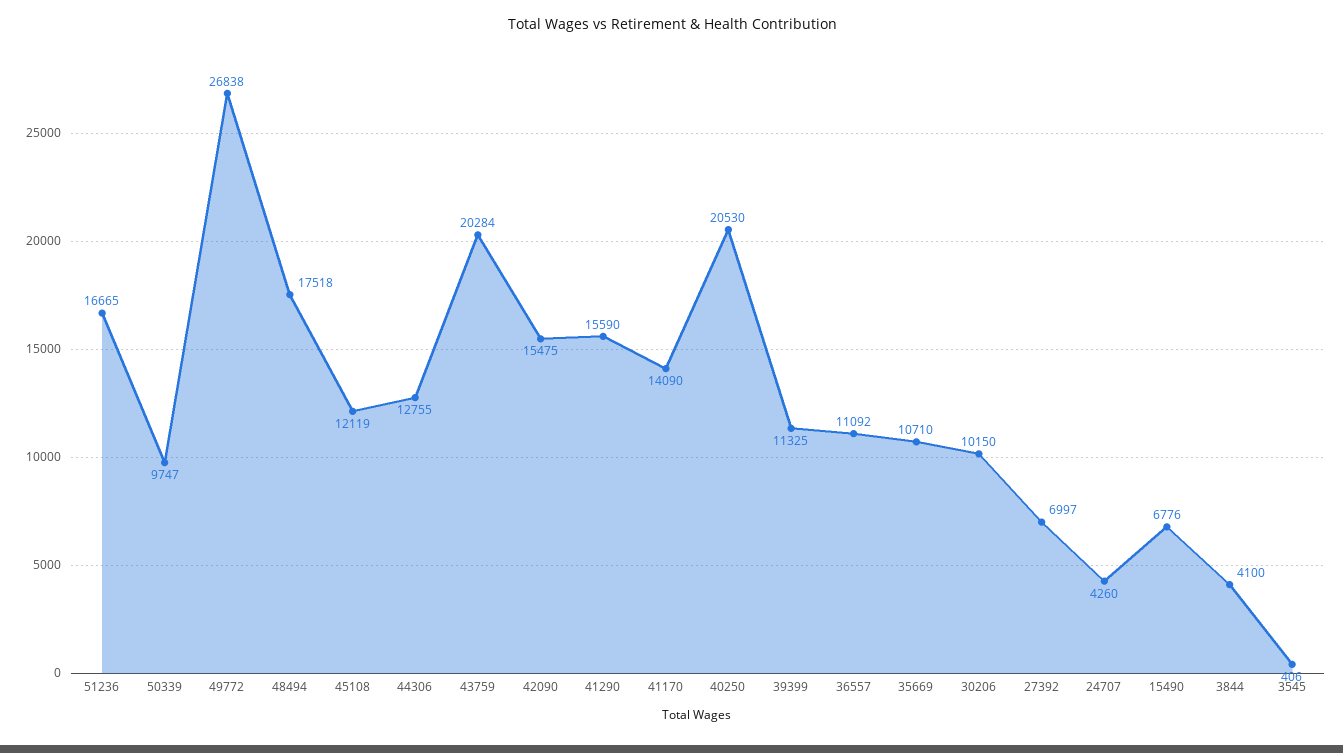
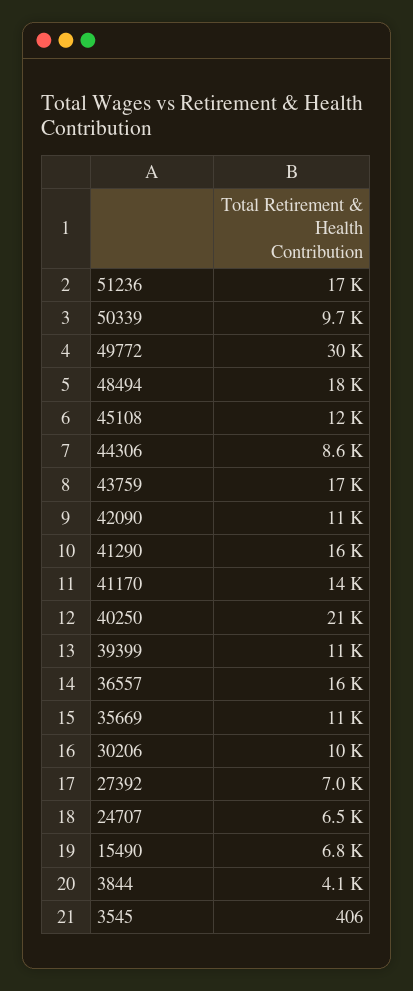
49772: 26838 -> 30000
44306: 12755 -> 8600
43759: 20284 -> 17000
42090: 15475 -> 11000
36557: 11092 -> 16000
24707: 4260 -> 6500

